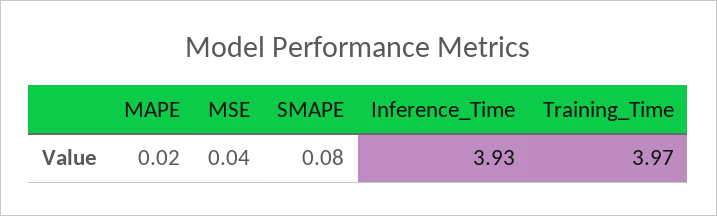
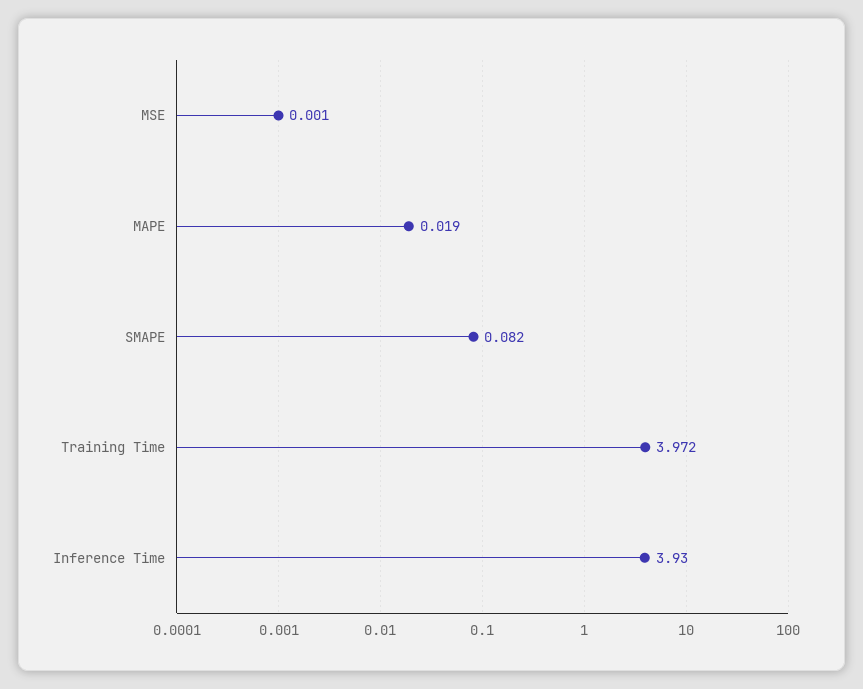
MSE: 0.04 -> 0.001

